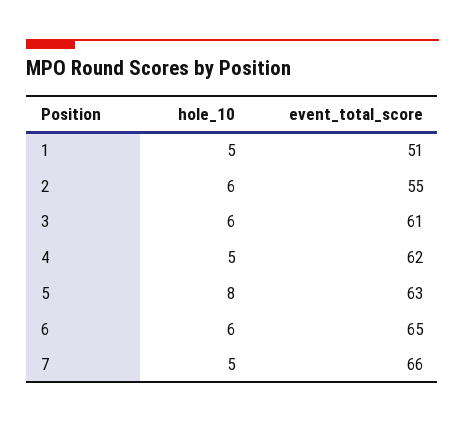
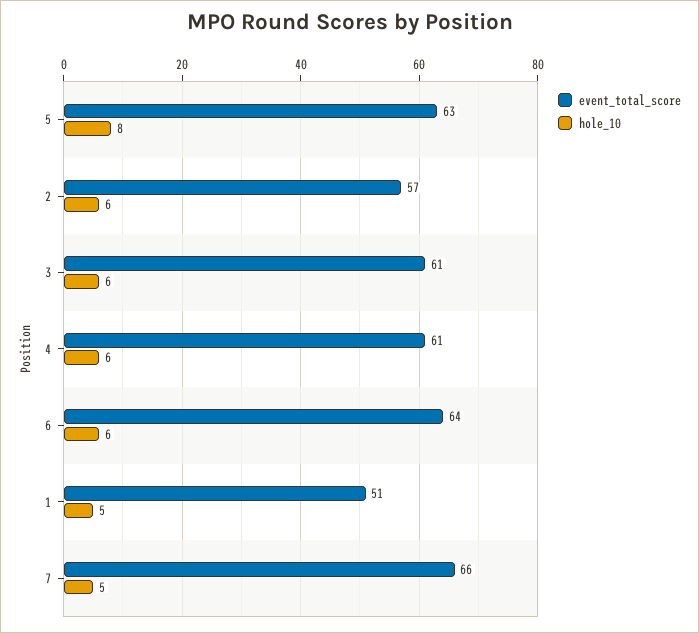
event_total_score, 2: 55 -> 57
hole_10, 4: 5 -> 6
event_total_score, 4: 62 -> 61
event_total_score, 6: 65 -> 64

